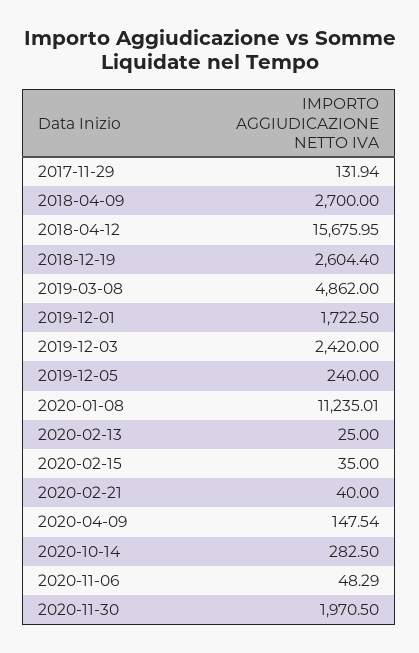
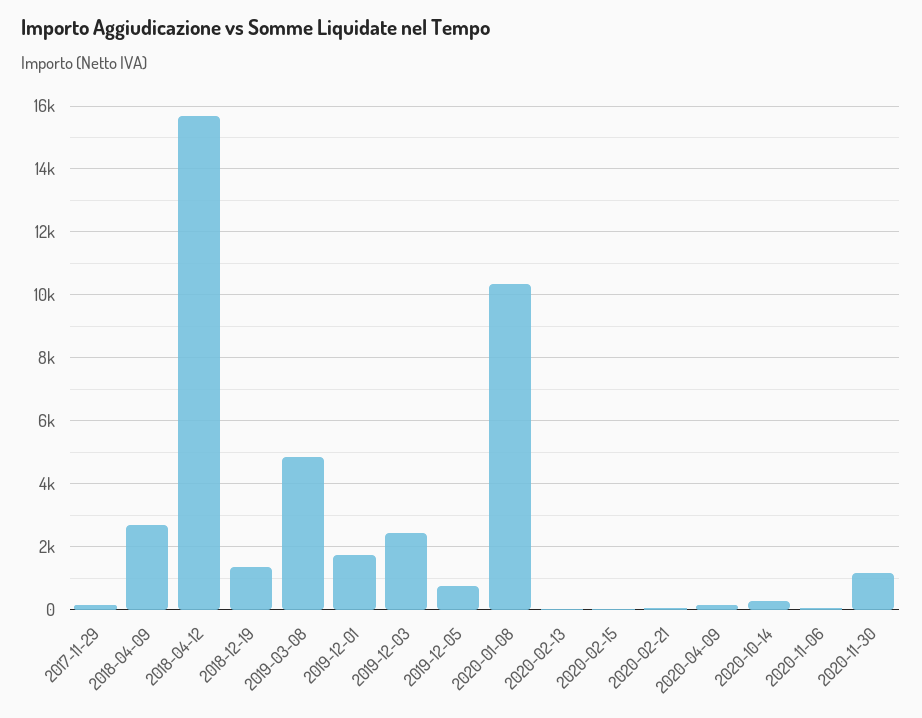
2018-12-19: 2604.4 -> 1400
2019-12-05: 240 -> 800
2020-01-08: 11235.01 -> 10400
2020-11-30: 1970.5 -> 1200

